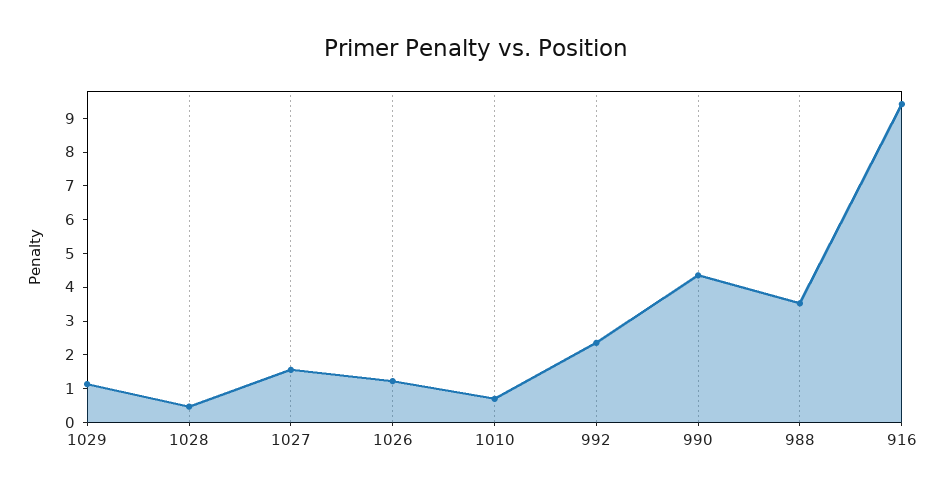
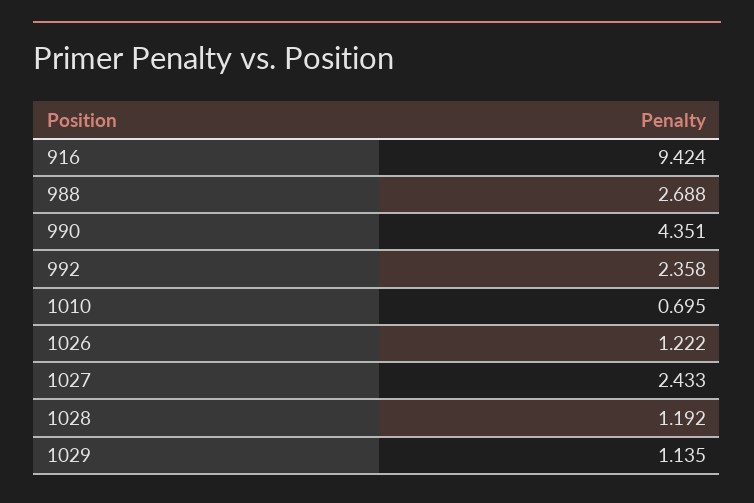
1028: 0.5 -> 1.192
1027: 1.5 -> 2.433
988: 3.5 -> 2.688

